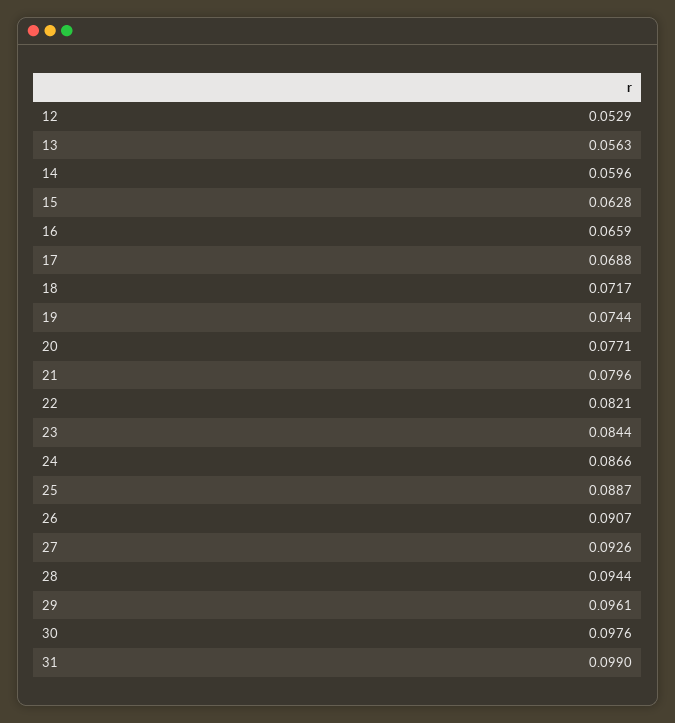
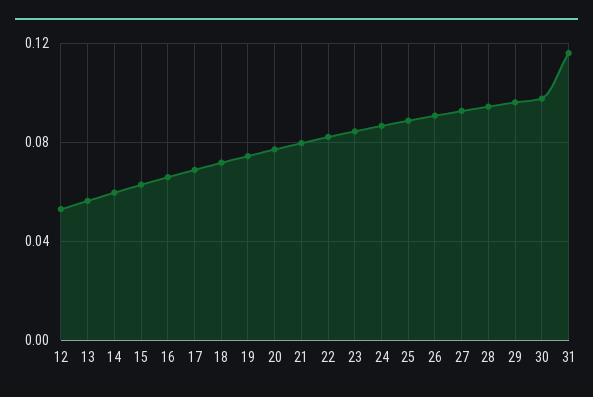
31: 0.099 -> 0.115

